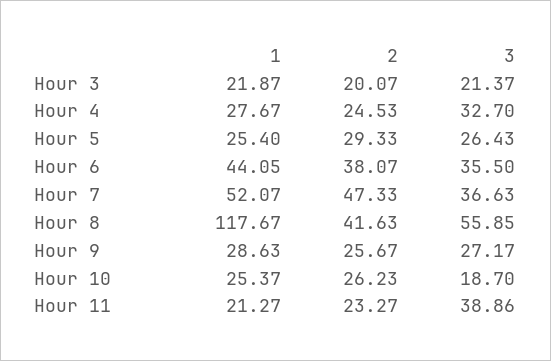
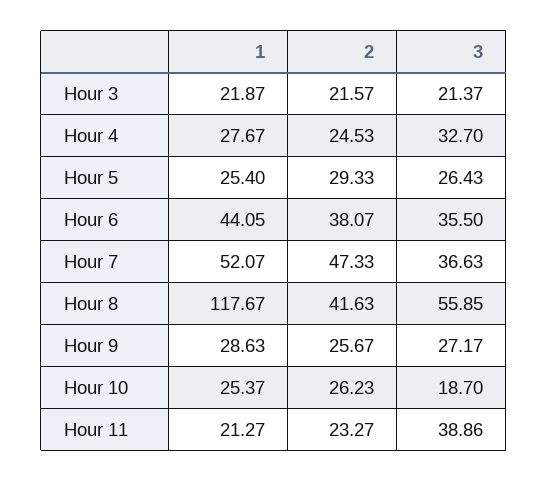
2, Hour 3: 20.07 -> 21.57

